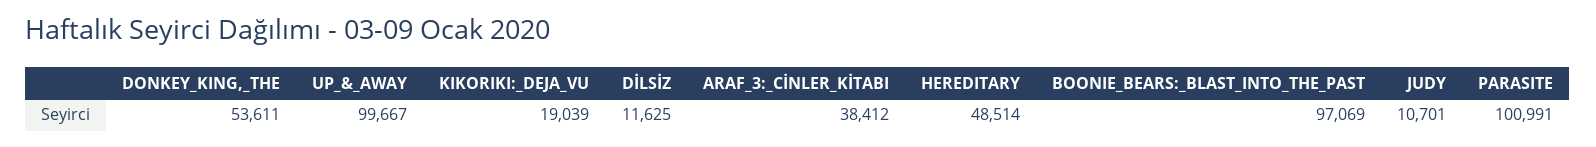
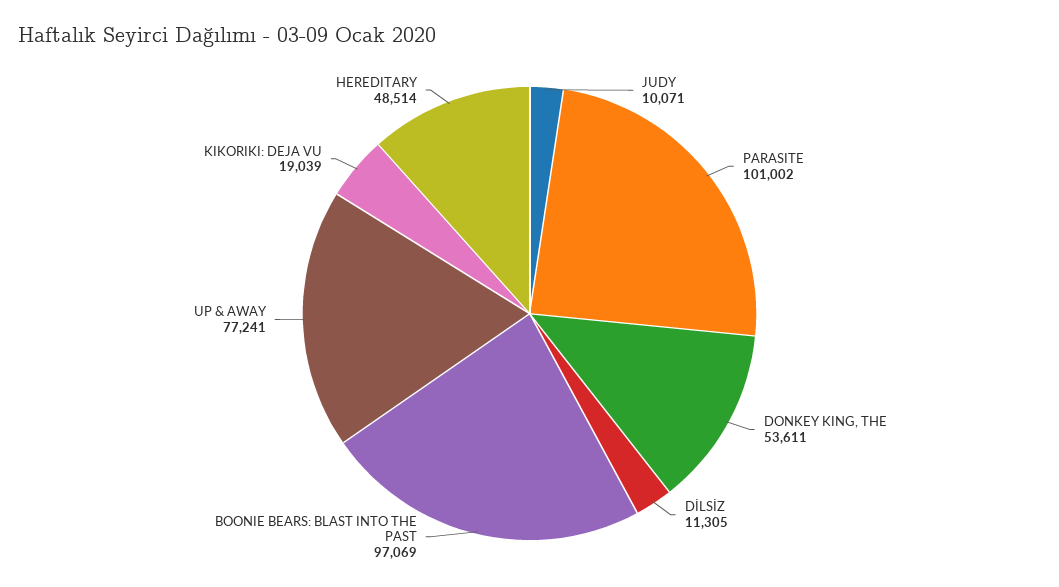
UP_&_AWAY: 99667 -> 77241
DİLSİZ: 11625 -> 11305
ARAF_3:_CİNLER_KİTABI: 38412 -> none
JUDY: 10701 -> 10071
PARASITE: 100991 -> 101002

